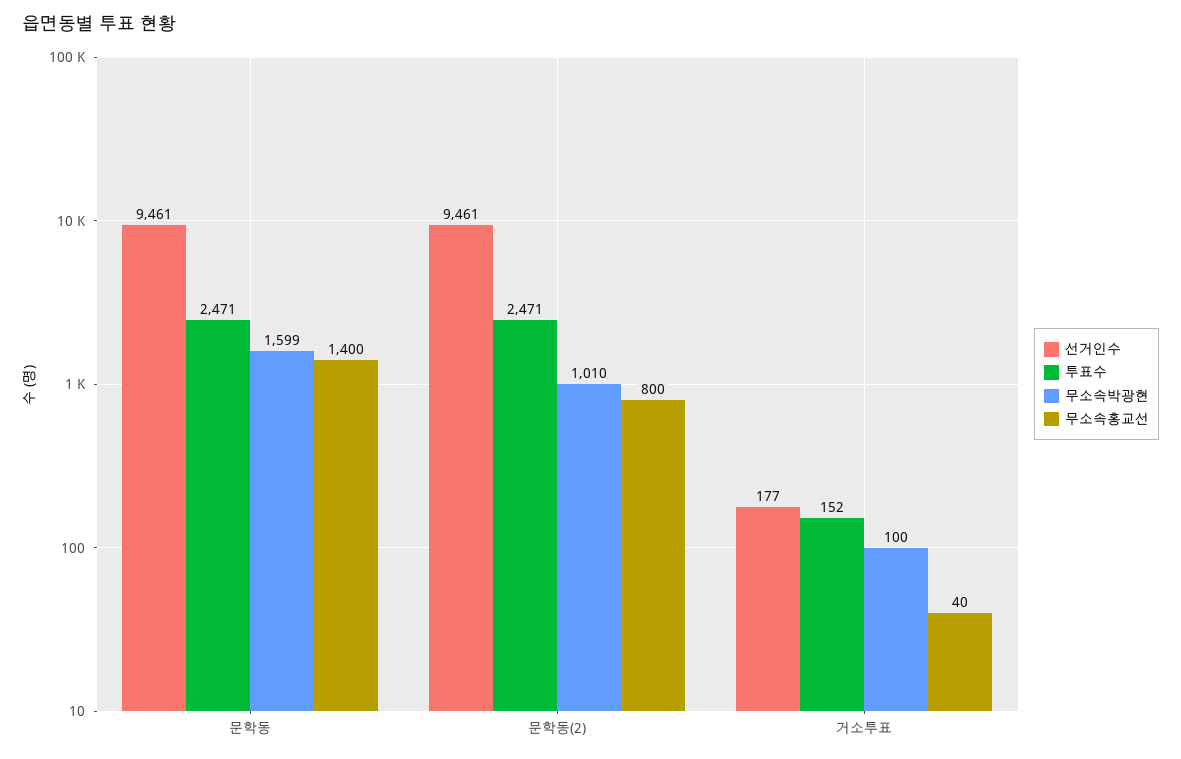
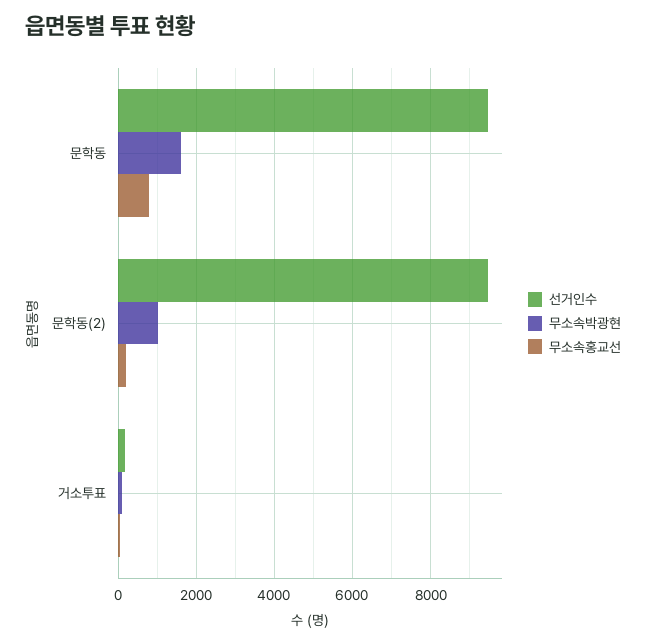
투표수, 문학동: 2471 -> none
무소속홍교선, 문학동: 1400 -> 800
투표수, 문학동(2): 2471 -> none
무소속홍교선, 문학동(2): 800 -> 200
투표수, 거소투표: 152 -> none

